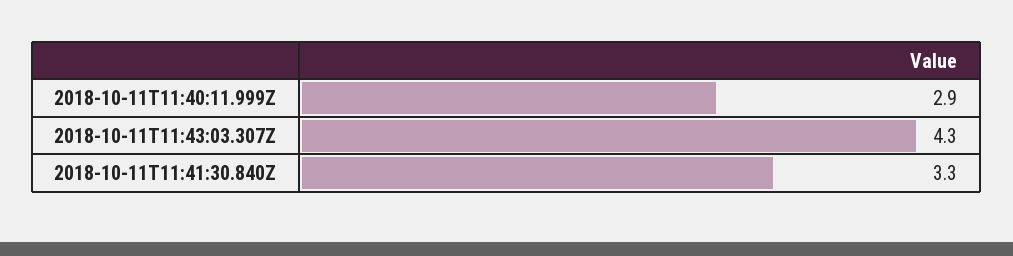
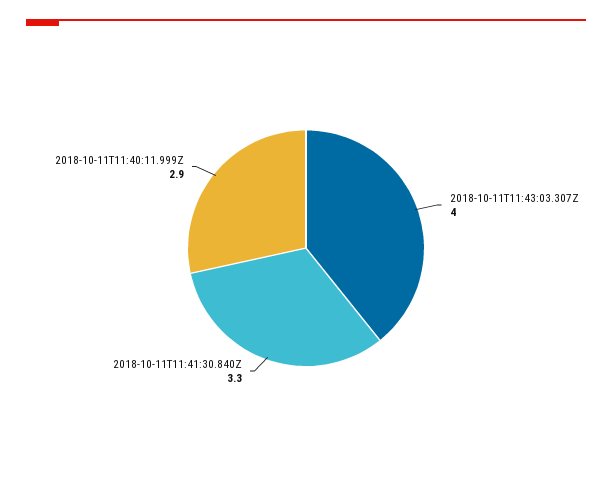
2018-10-11T11:43:03.307Z: 4.3 -> 4

